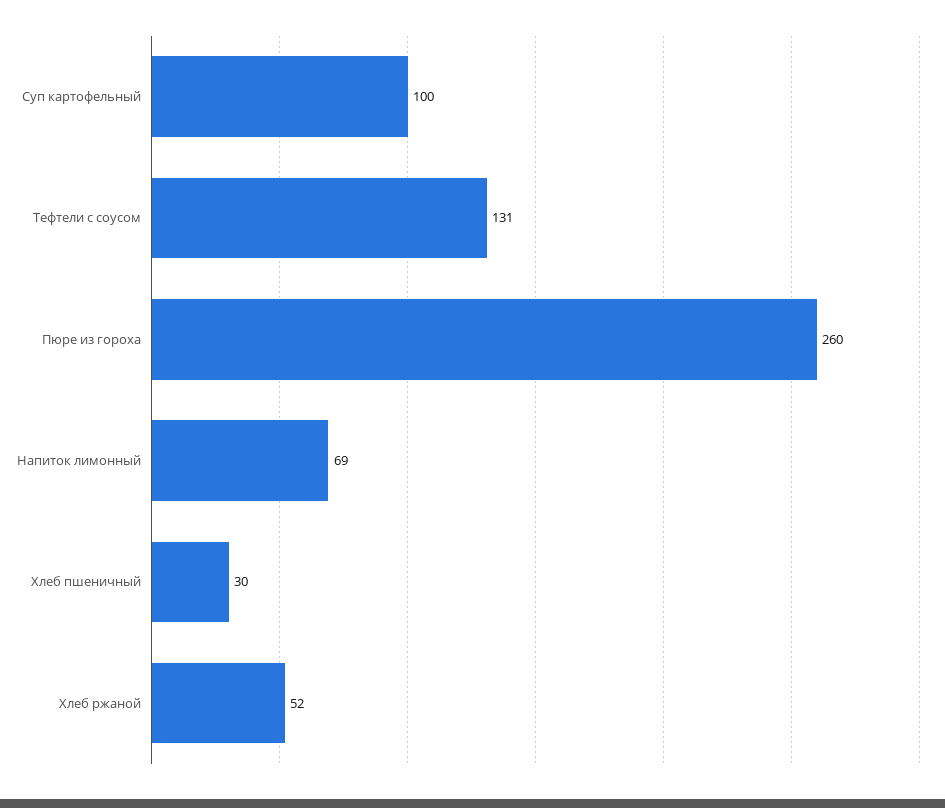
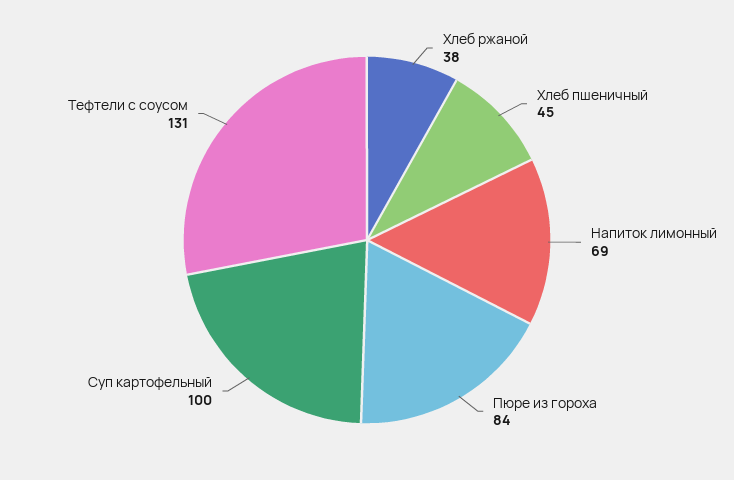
Пюре из гороха: 260 -> 84
Хлеб пшеничный: 30 -> 45
Хлеб ржаной: 52 -> 38

